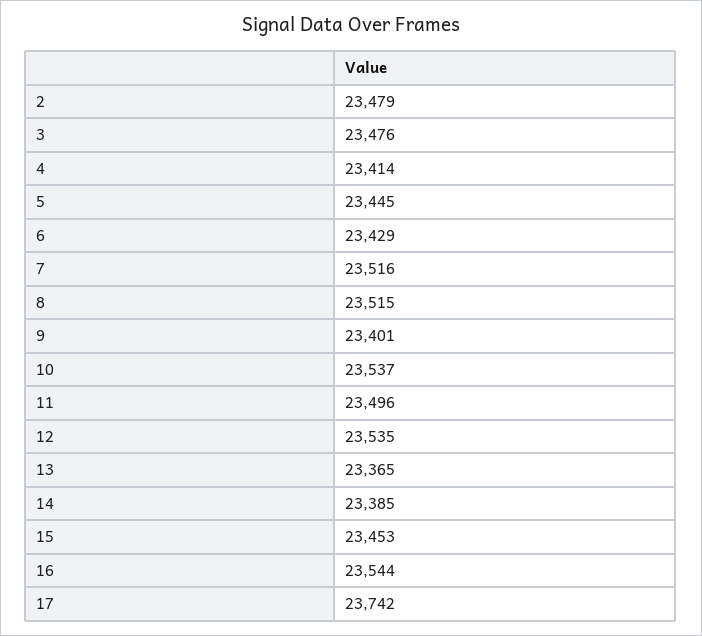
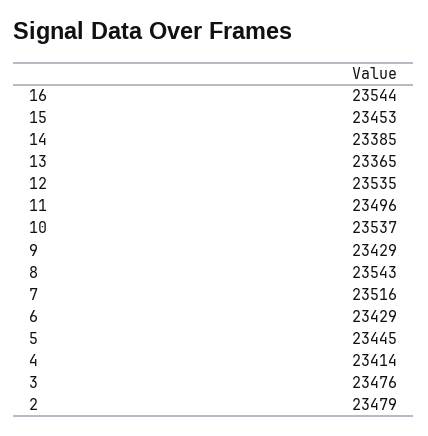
8: 23515 -> 23543
9: 23401 -> 23429
17: 23742 -> none

